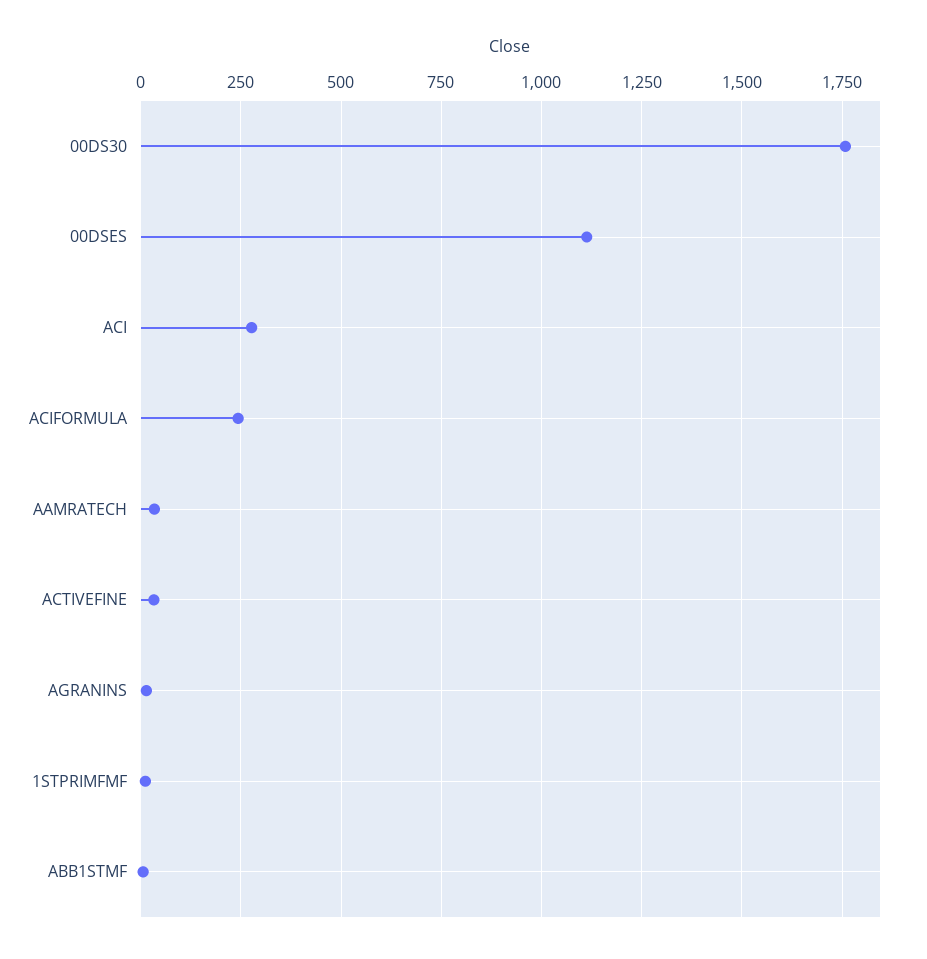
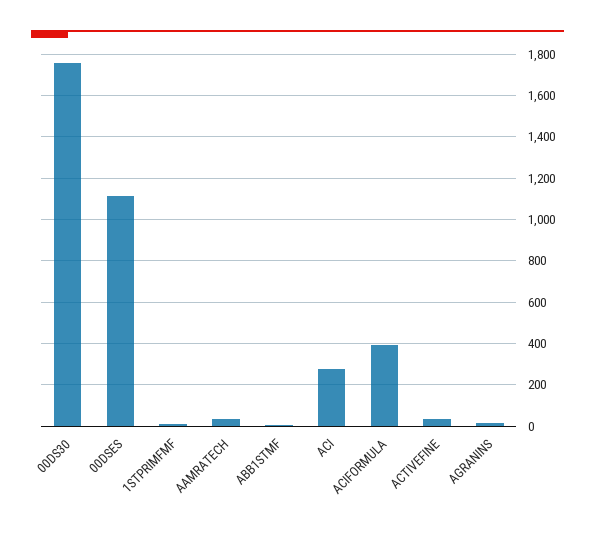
ACIFORMULA: 250 -> 400

